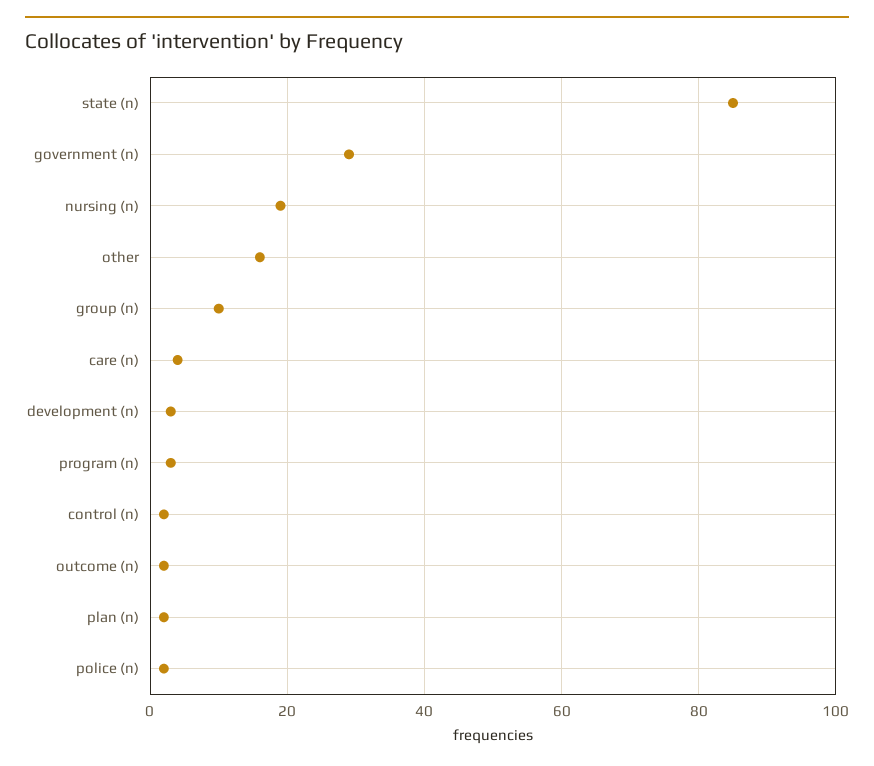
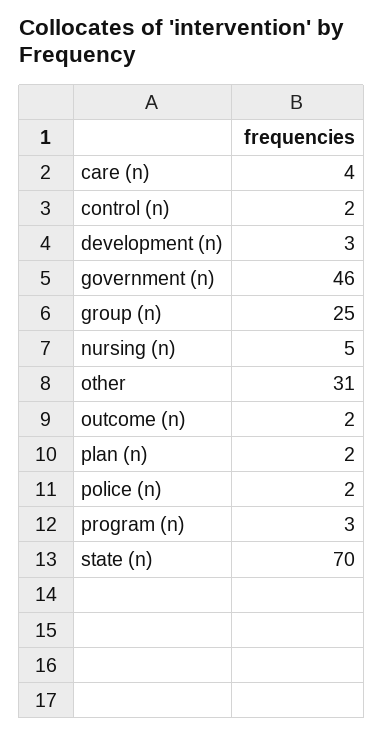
state (n): 85 -> 70
government (n): 30 -> 46
nursing (n): 20 -> 5
other: 15 -> 31
group (n): 10 -> 25

